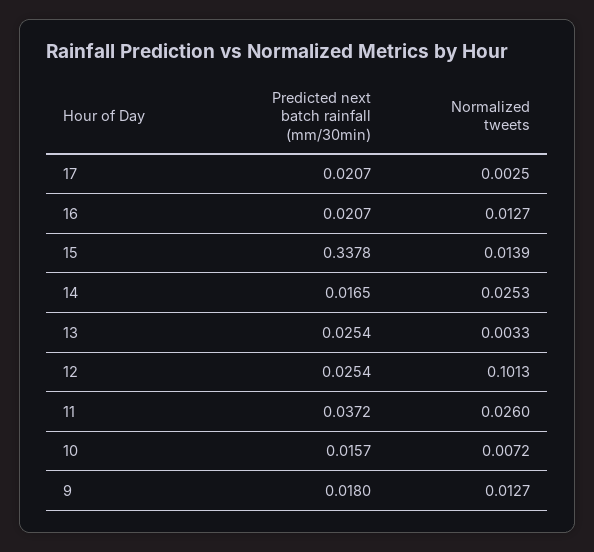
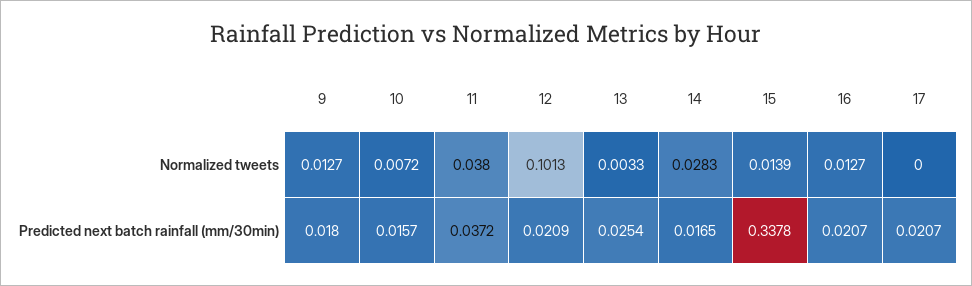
Normalized tweets, 17: 0.0025 -> 0
Normalized tweets, 14: 0.0253 -> 0.0283
Predicted next batch rainfall (mm/30min), 12: 0.0254 -> 0.0209
Normalized tweets, 11: 0.026 -> 0.038

